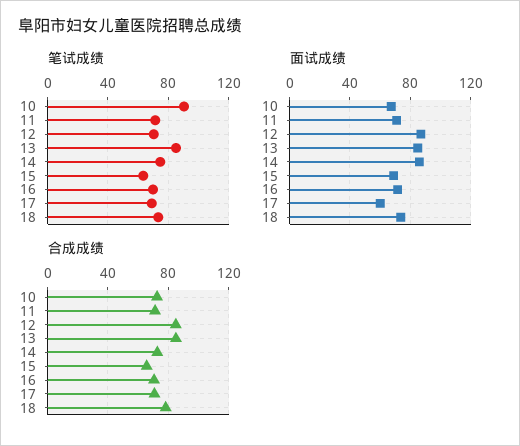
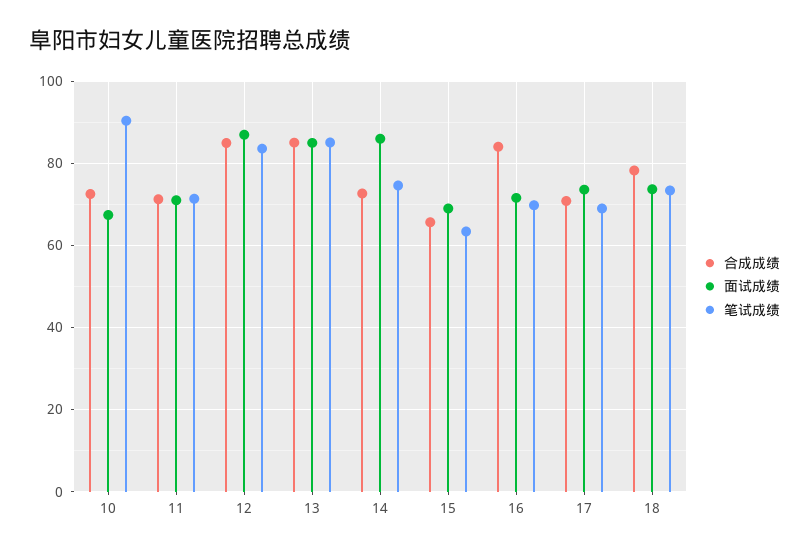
笔试成绩, 12: 70 -> 84
面试成绩, 17: 60 -> 74
合成成绩, 16: 70 -> 84

